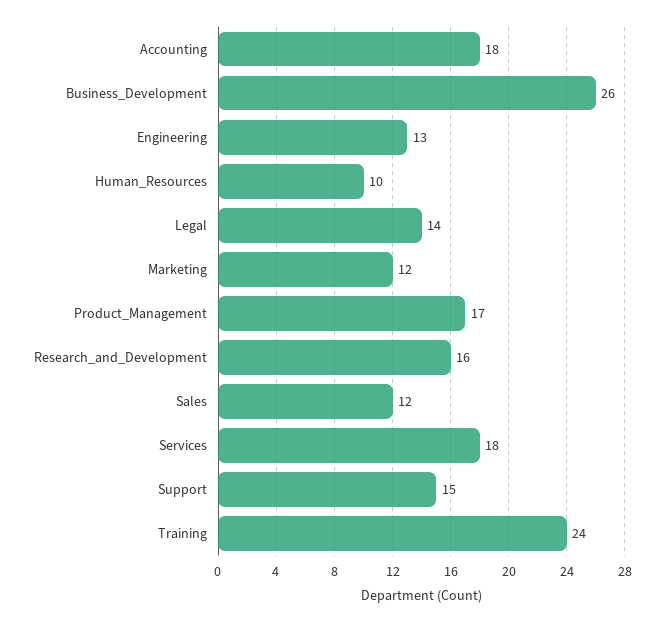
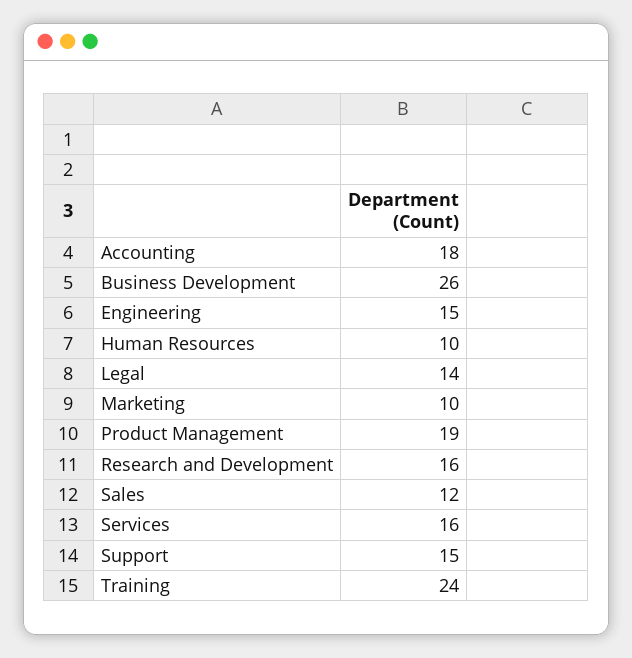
Engineering: 13 -> 15
Marketing: 12 -> 10
Product_Management: 17 -> 19
Services: 18 -> 16

